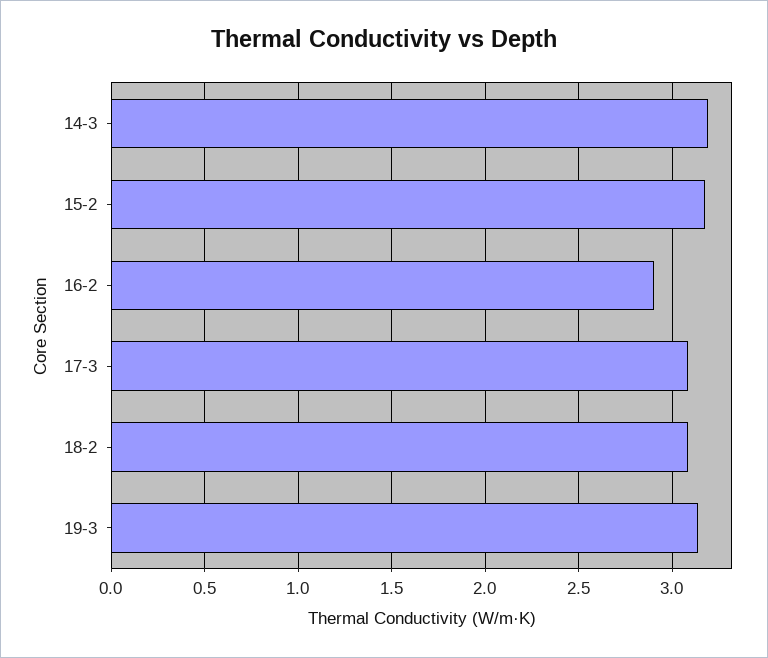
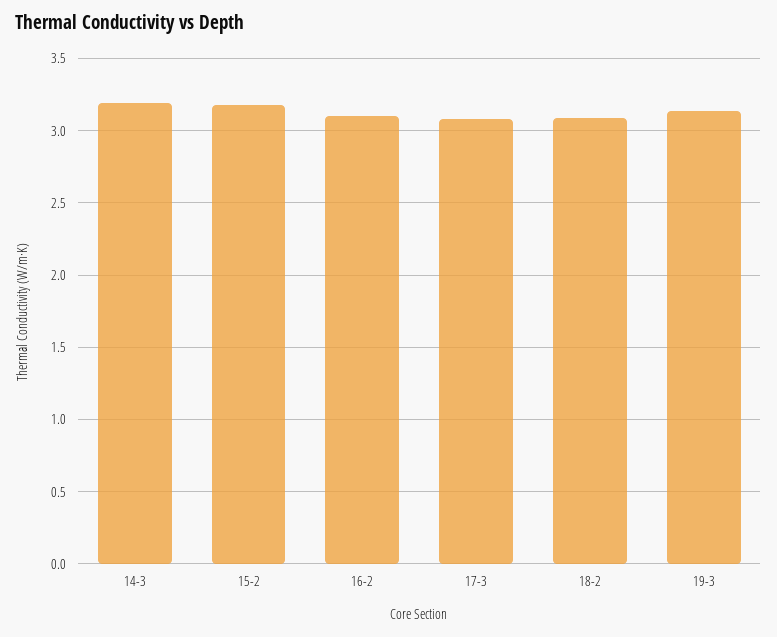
16-2: 2.9 -> 3.1

